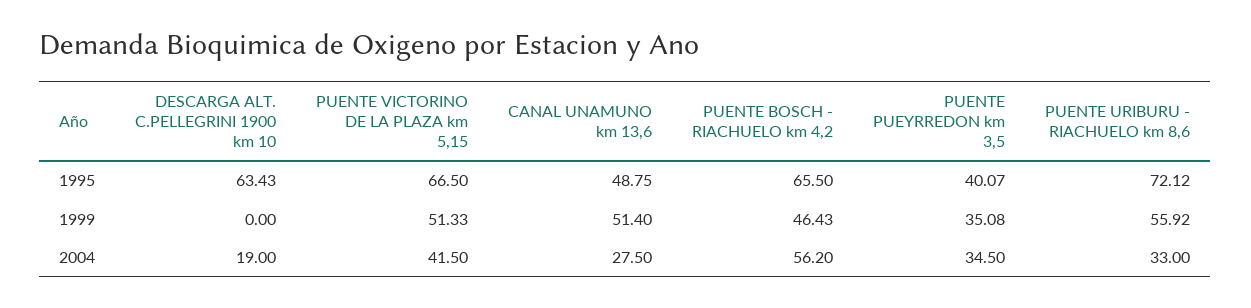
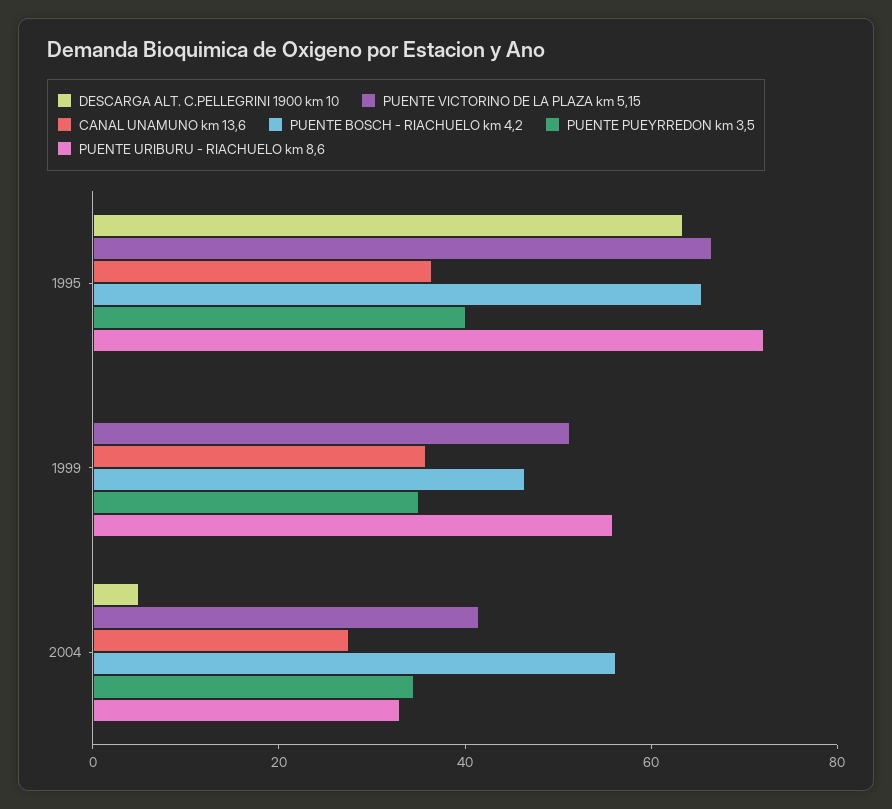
CANAL UNAMUNO km 13,6, 1995: 48.75 -> 35
CANAL UNAMUNO km 13,6, 1999: 51.4 -> 35
DESCARGA ALT. C.PELLEGRINI 1900 km 10, 2004: 19 -> 5

